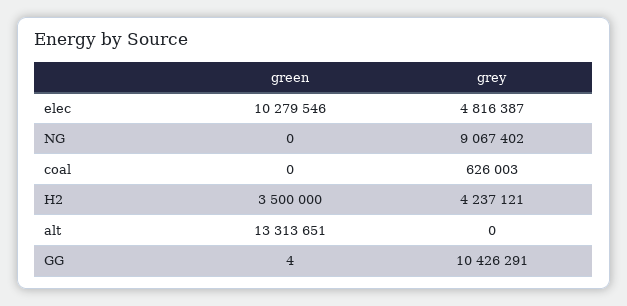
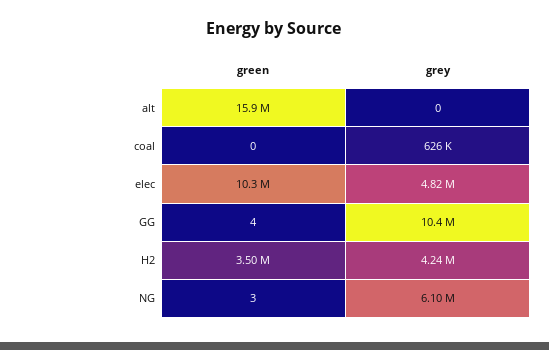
green, NG: 0 -> 3
grey, NG: 9067402 -> 6100000
green, alt: 13313651 -> 15900000

